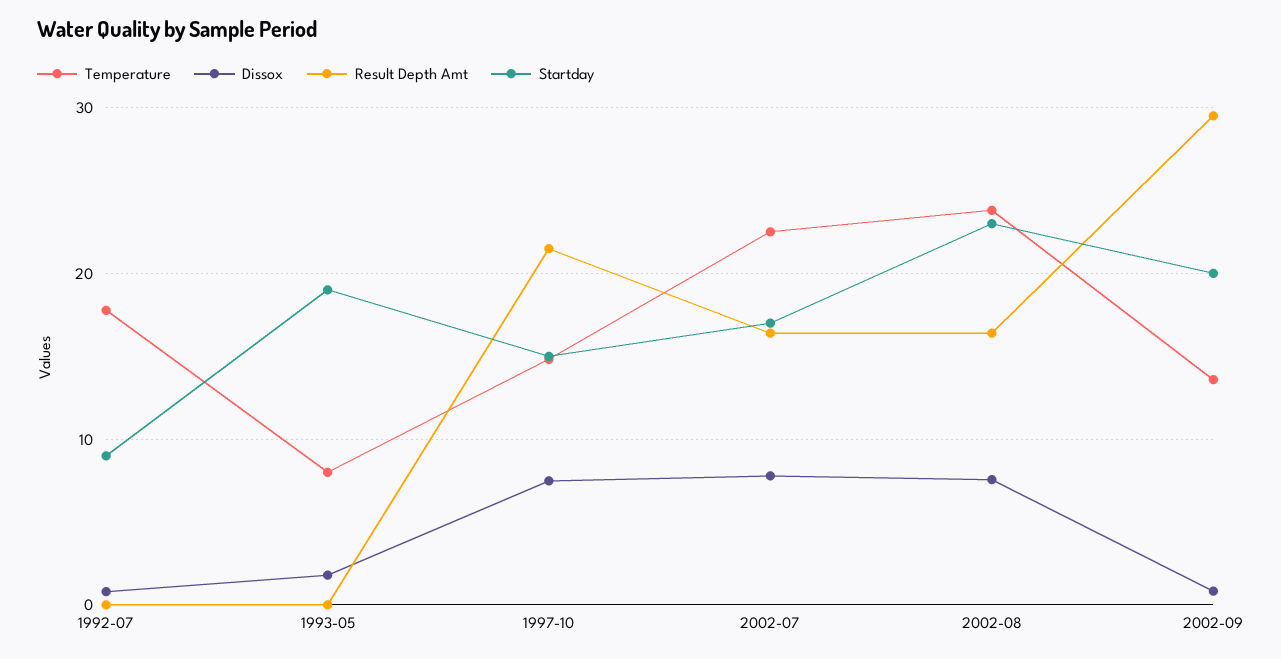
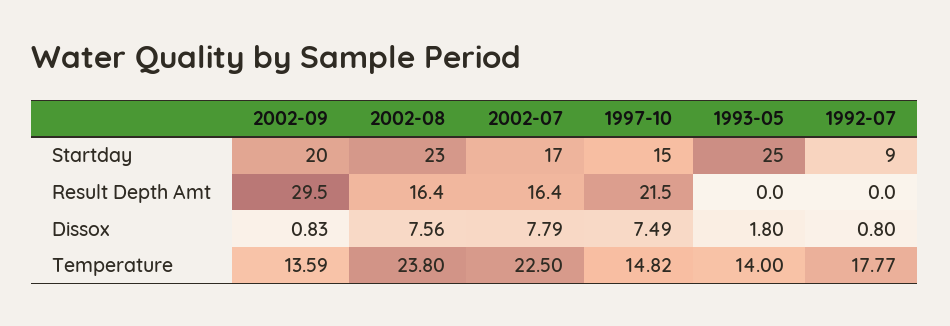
Temperature, 1993-05: 8 -> 14
Startday, 1993-05: 19 -> 25

